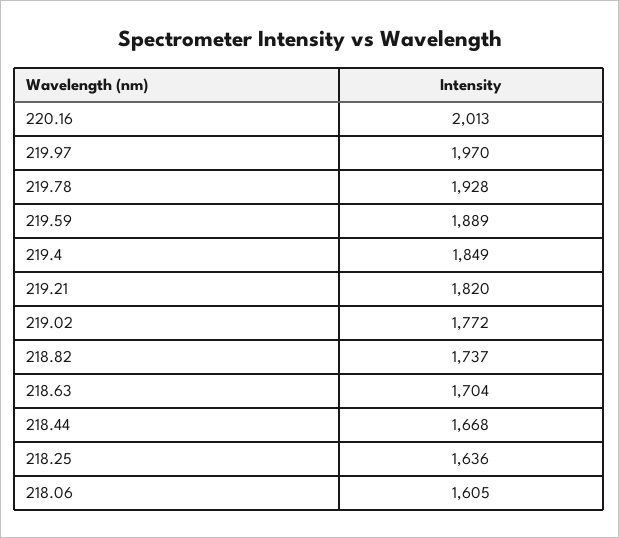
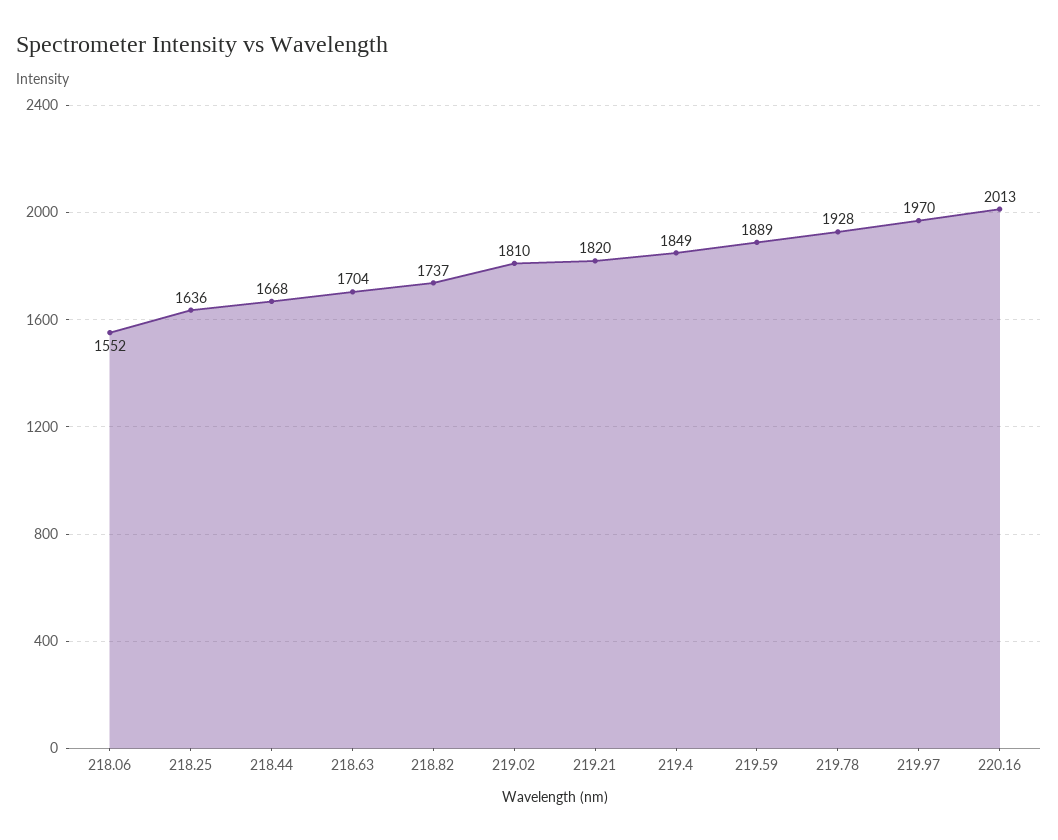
219.02: 1772 -> 1810
218.06: 1605 -> 1552

